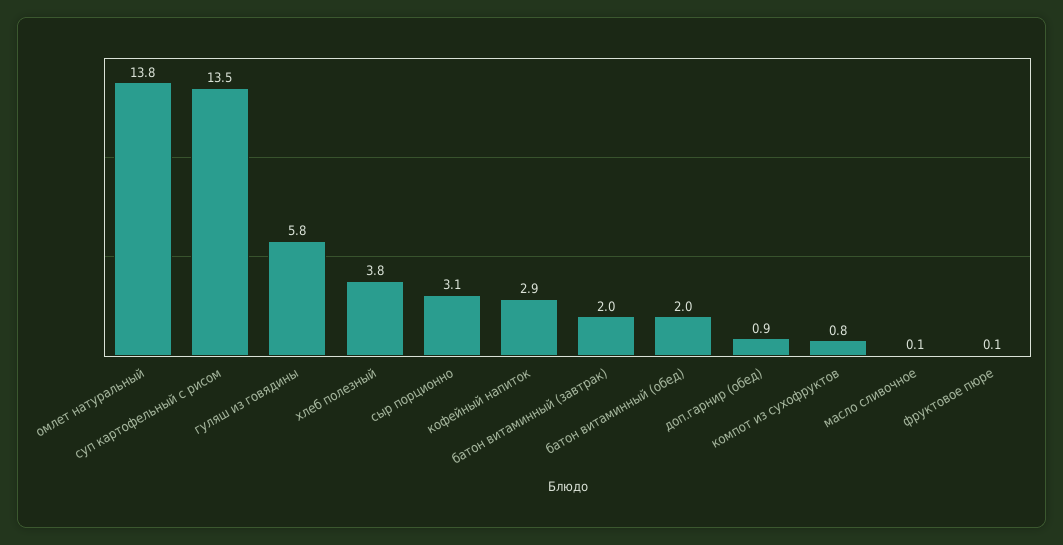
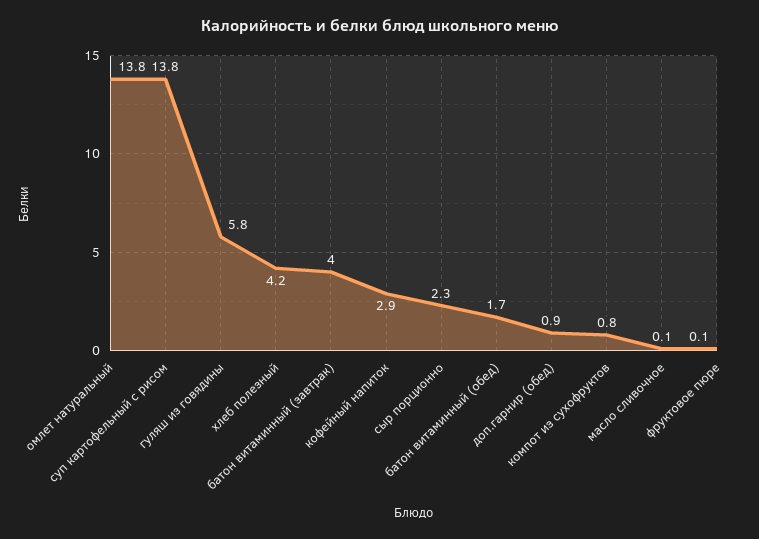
суп картофельный с рисом: 13.5 -> 13.8
хлеб полезный: 3.8 -> 4.2
сыр порционно: 3.1 -> 2.3
батон витаминный (завтрак): 2 -> 4
батон витаминный (обед): 2 -> 1.7

